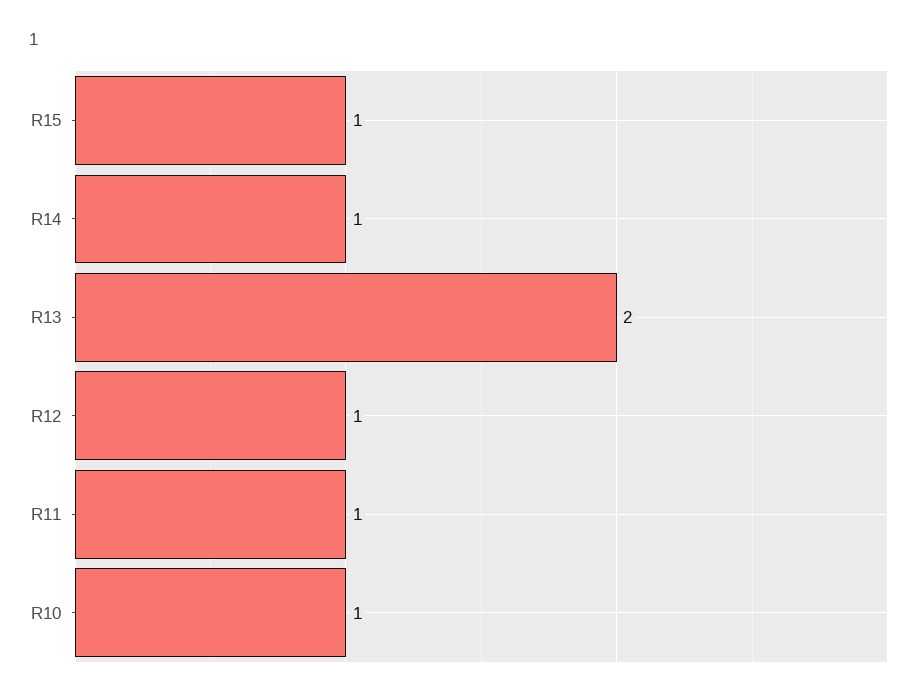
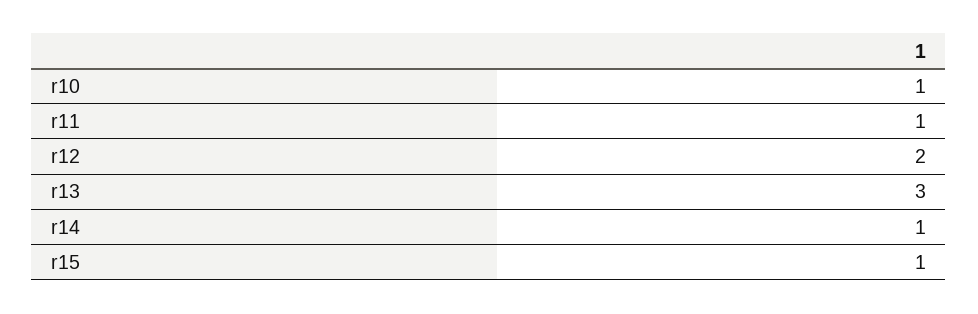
R13: 2 -> 3
R12: 1 -> 2

